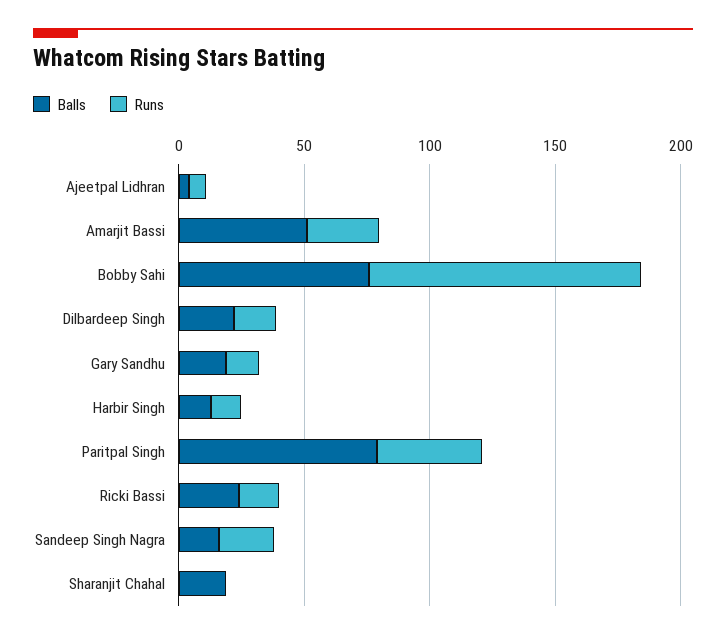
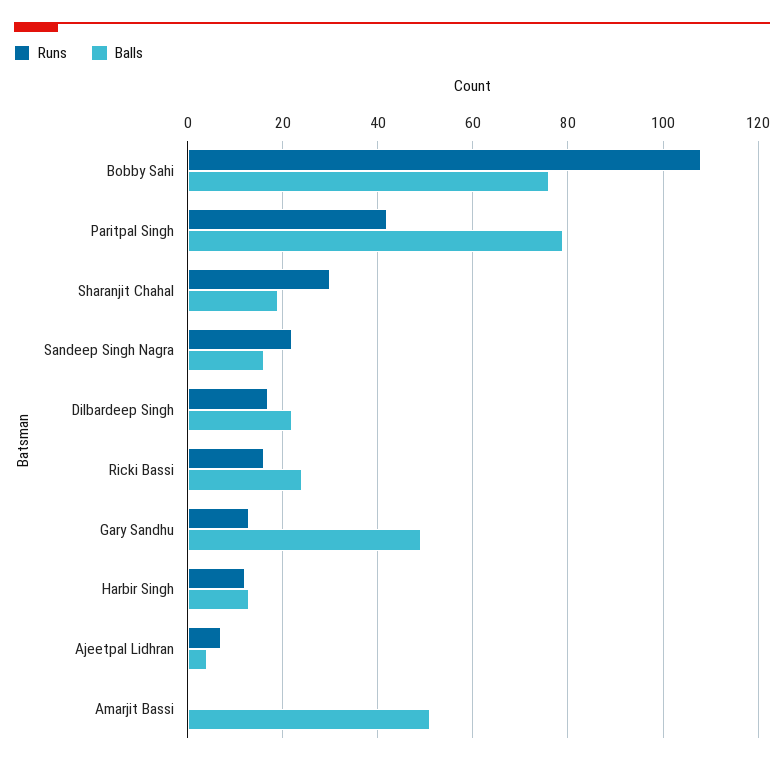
Runs, Amarjit Bassi: 30 -> 0
Balls, Gary Sandhu: 20 -> 50
Runs, Sharanjit Chahal: 0 -> 30

